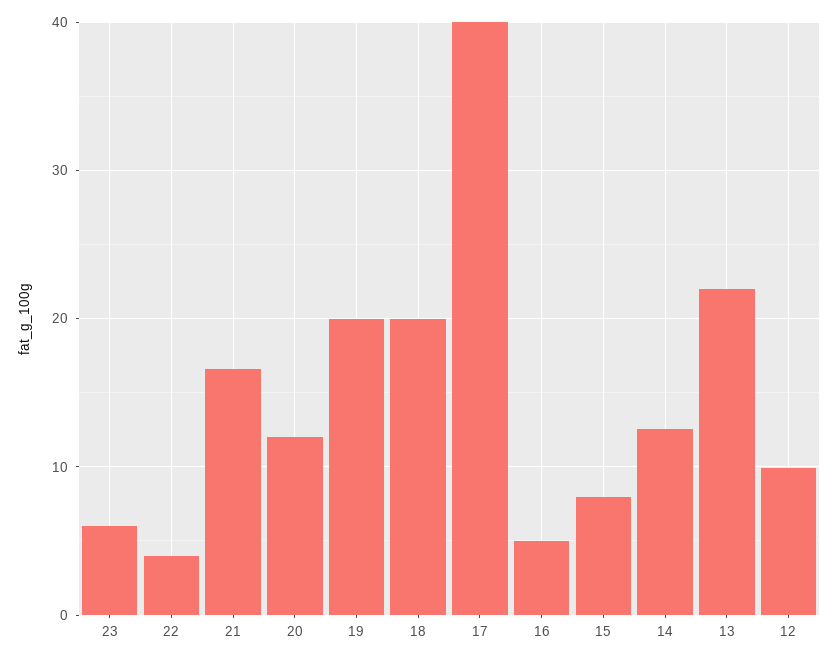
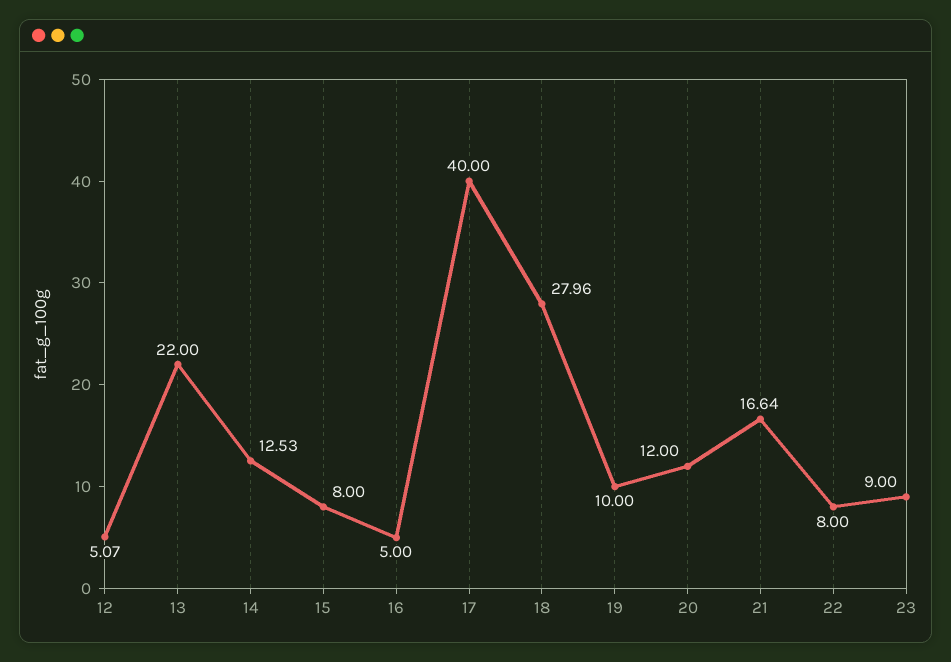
23: 6 -> 9
22: 4 -> 8
19: 20 -> 10
18: 20 -> 27.96
12: 10 -> 5.07

